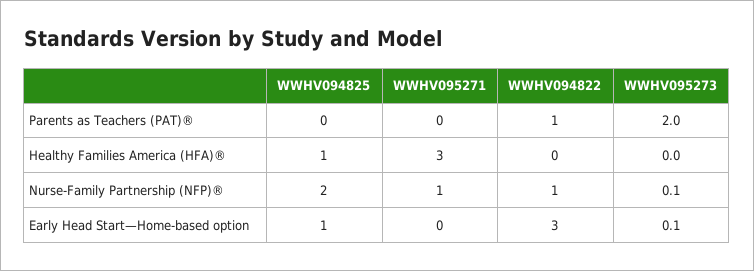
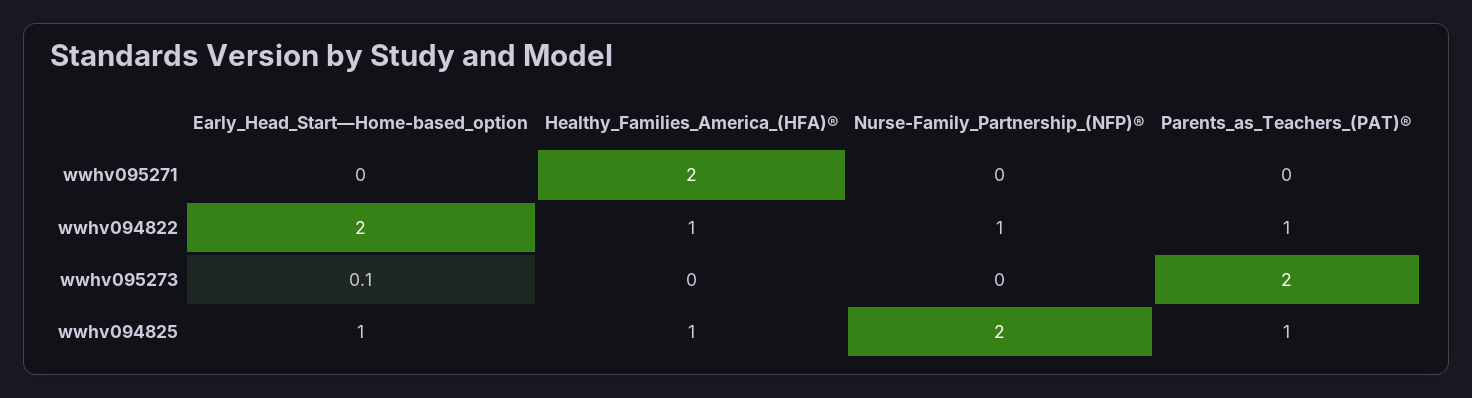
WWHV094825, Parents as Teachers (PAT)®: 0 -> 1
WWHV095271, Healthy Families America (HFA)®: 3 -> 2
WWHV094822, Healthy Families America (HFA)®: 0 -> 1
WWHV095271, Nurse-Family Partnership (NFP)®: 1 -> 0
WWHV095273, Nurse-Family Partnership (NFP)®: 0.1 -> 0
WWHV094822, Early Head Start—Home-based option: 3 -> 2

